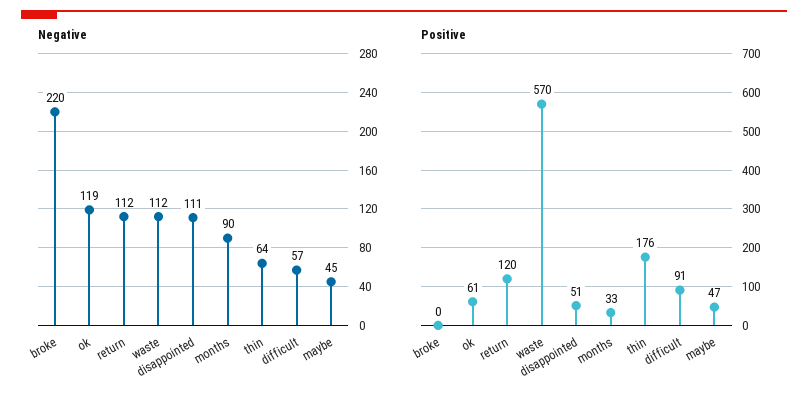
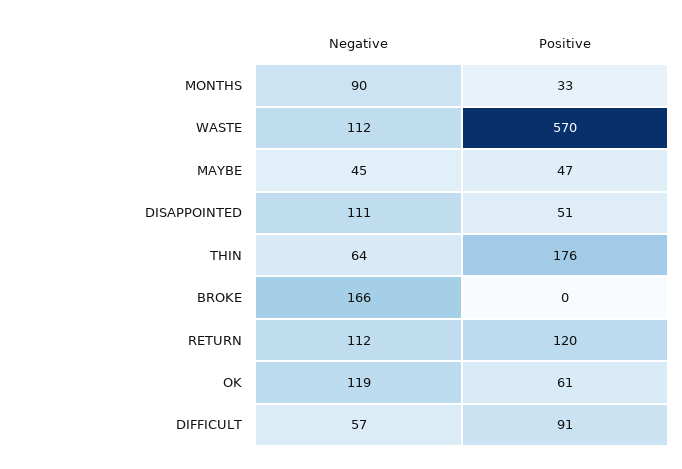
Negative, broke: 220 -> 166

